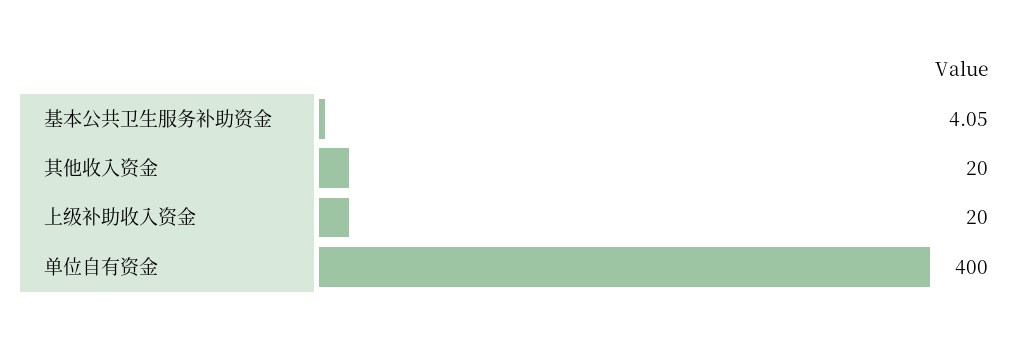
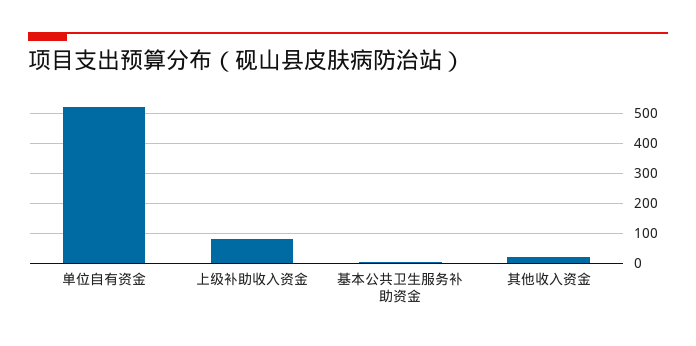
上级补助收入资金: 20 -> 75
单位自有资金: 400 -> 525

